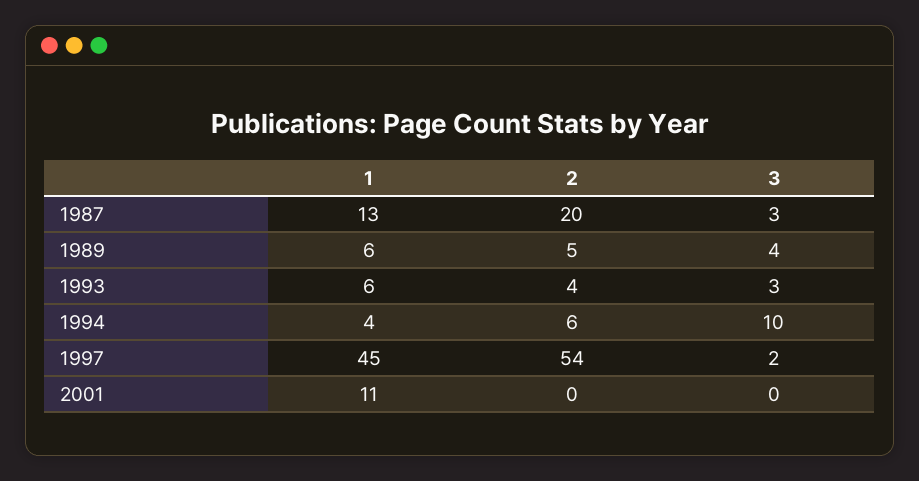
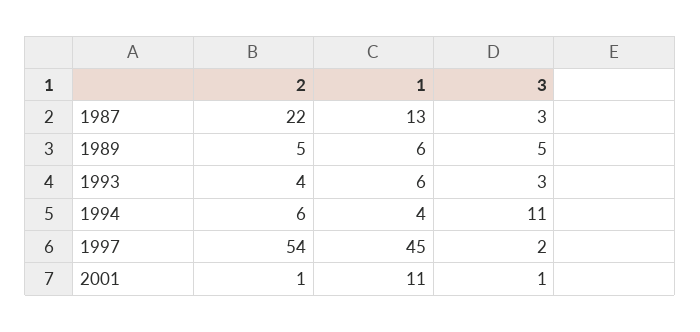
2, 1987: 20 -> 22
3, 1989: 4 -> 5
3, 1994: 10 -> 11
2, 2001: 0 -> 1
3, 2001: 0 -> 1

